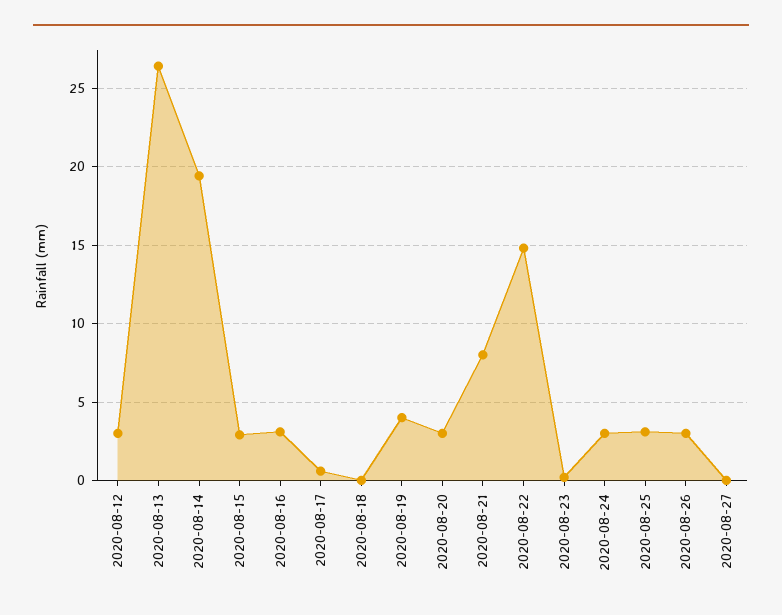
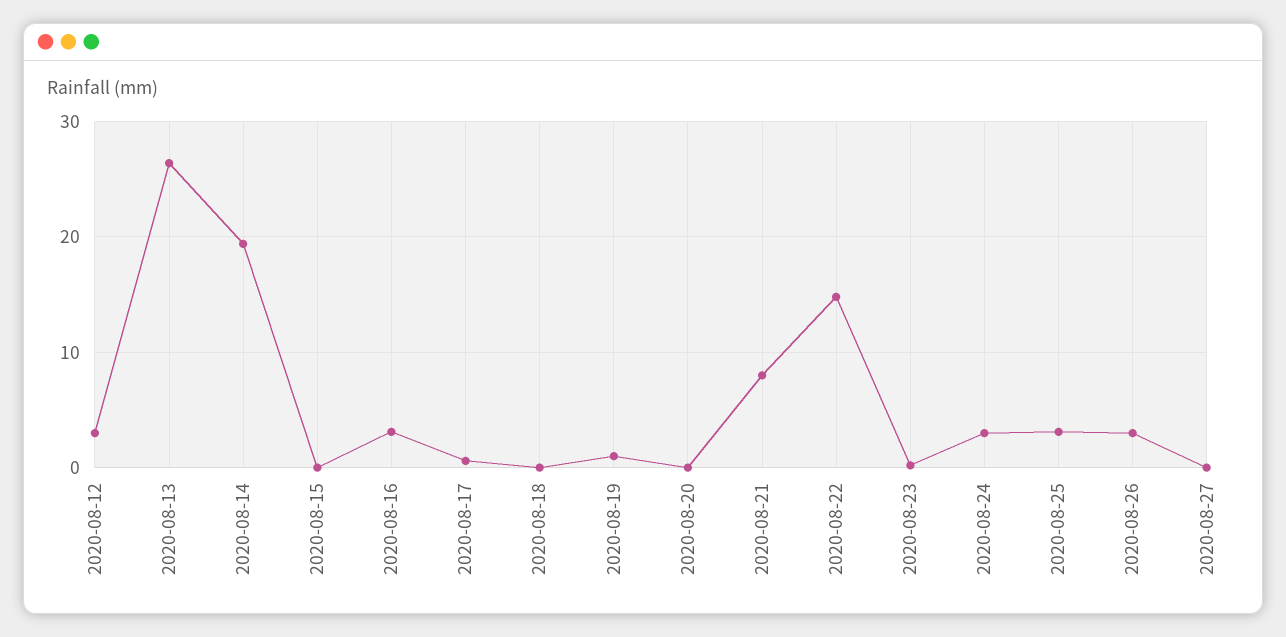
2020-08-15: 3 -> 0
2020-08-19: 4 -> 1
2020-08-20: 3 -> 0

